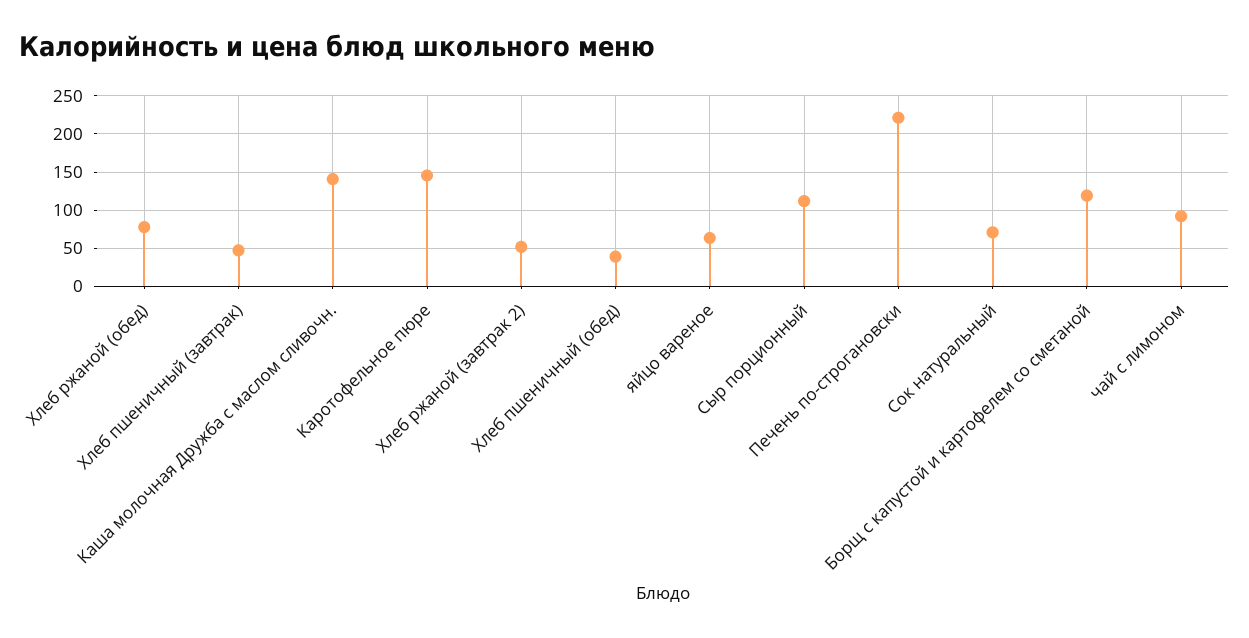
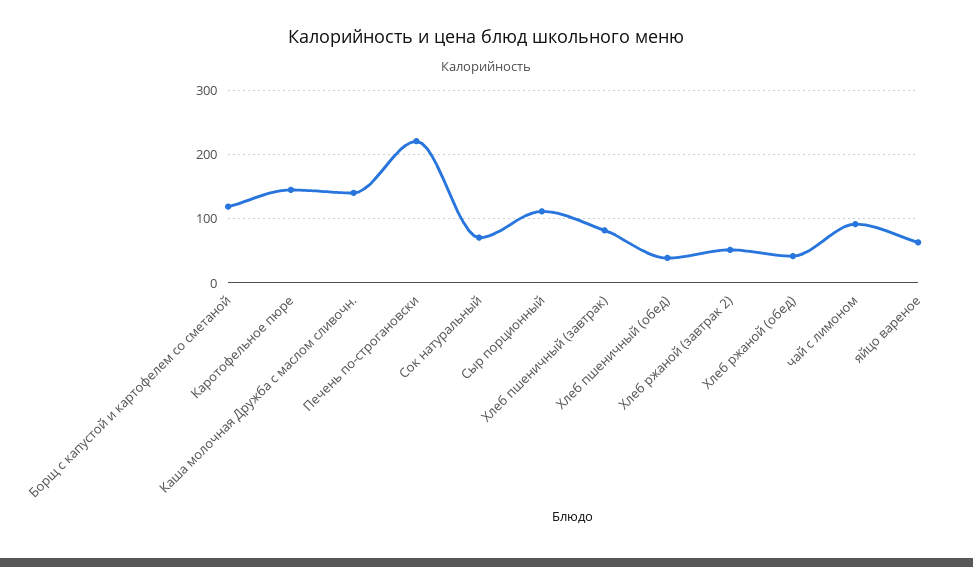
Хлеб ржаной (обед): 80 -> 40
Хлеб пшеничный (завтрак): 50 -> 80

